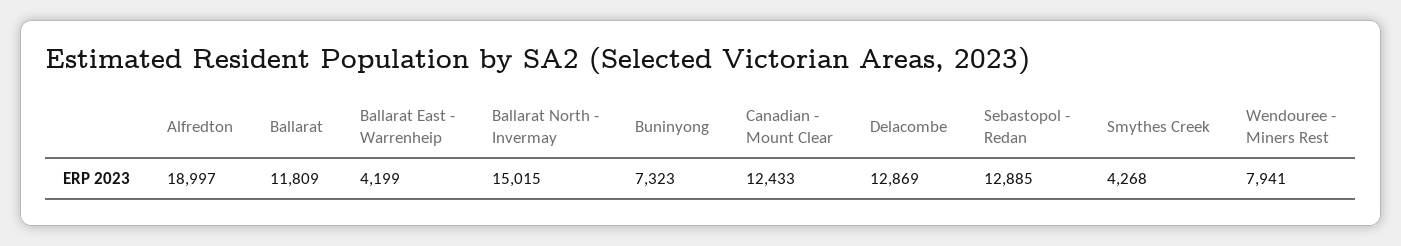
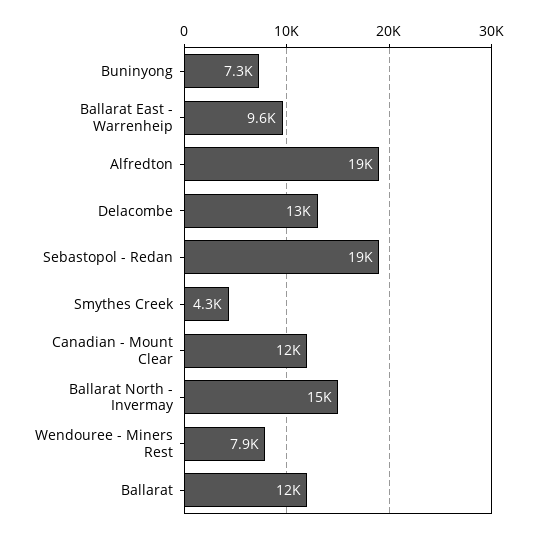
Ballarat East - Warrenheip: 4199 -> 9600
Sebastopol - Redan: 12885 -> 19000

